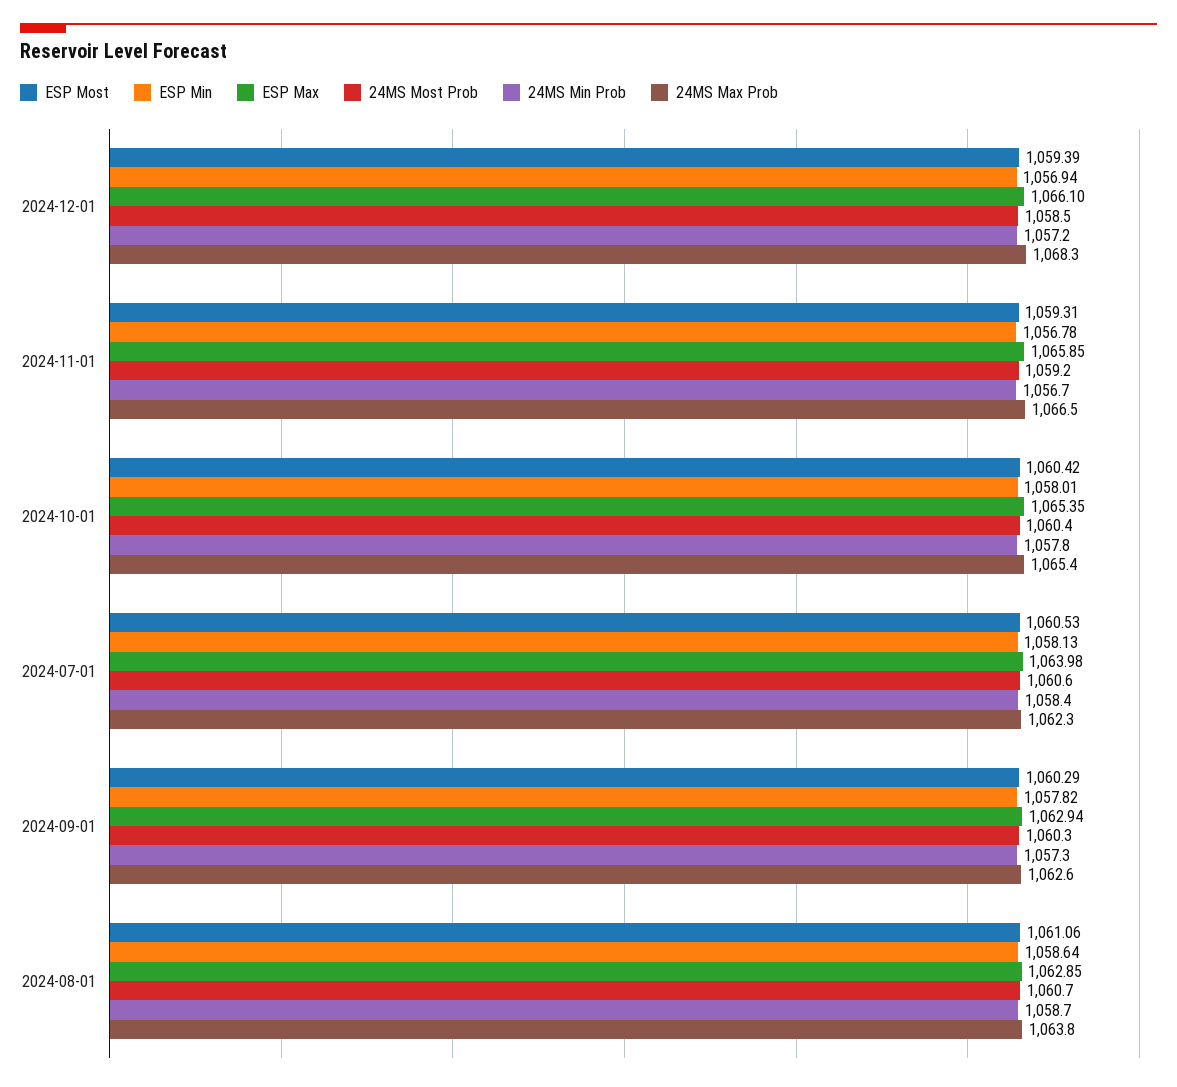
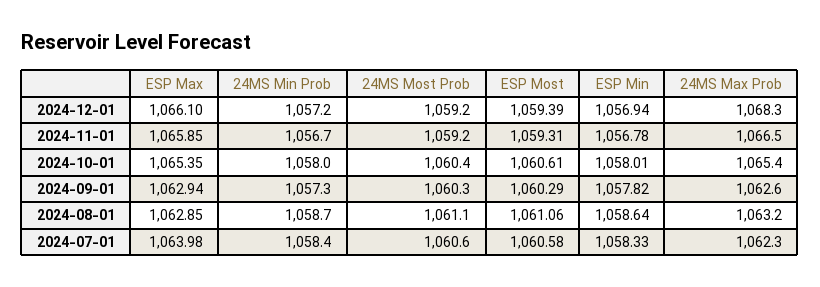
24MS Most Prob, 2024-12-01: 1058.5 -> 1059.2
ESP Most, 2024-10-01: 1060.42 -> 1060.61
24MS Min Prob, 2024-10-01: 1057.8 -> 1058
ESP Most, 2024-07-01: 1060.53 -> 1060.58
ESP Min, 2024-07-01: 1058.13 -> 1058.33
24MS Most Prob, 2024-08-01: 1060.7 -> 1061.1
24MS Max Prob, 2024-08-01: 1063.8 -> 1063.2

